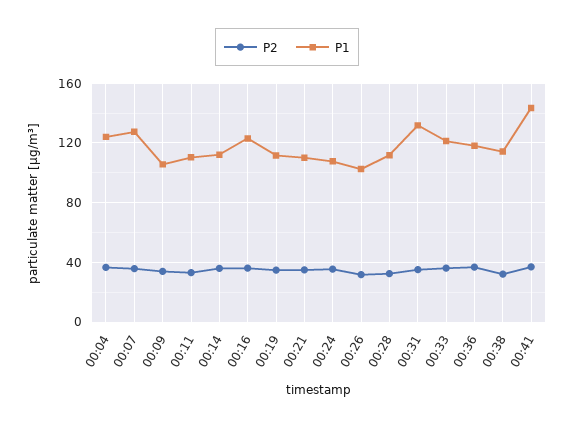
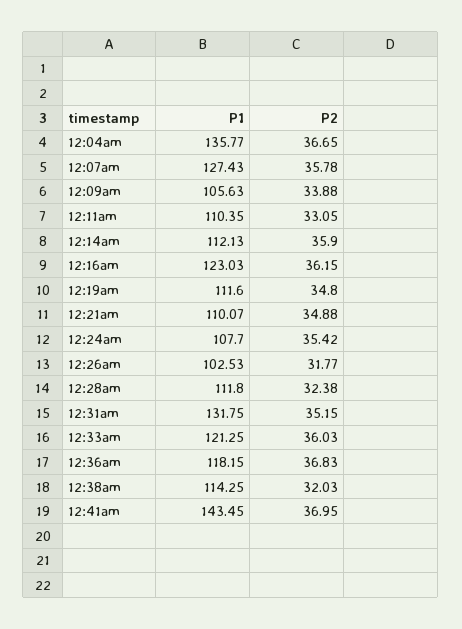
P1, 00:04: 125 -> 135.77

